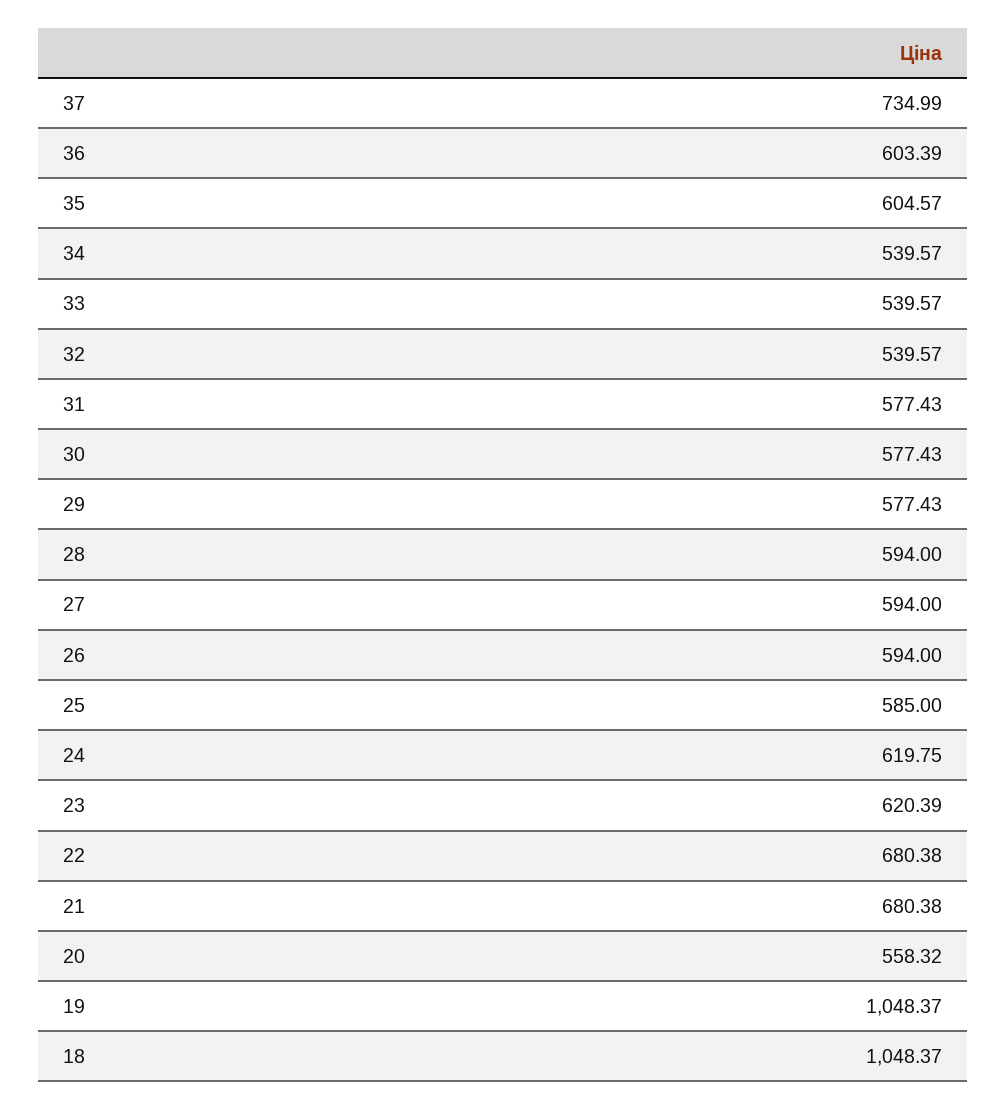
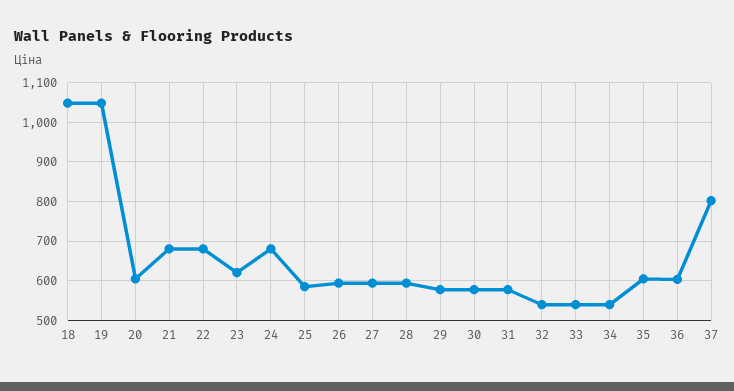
37: 734.99 -> 800
24: 619.75 -> 680
20: 558.32 -> 600

